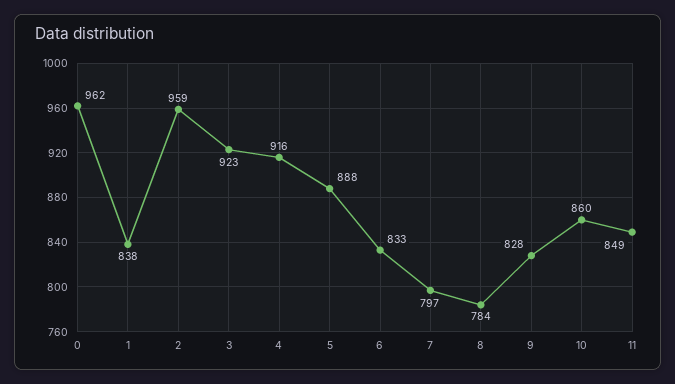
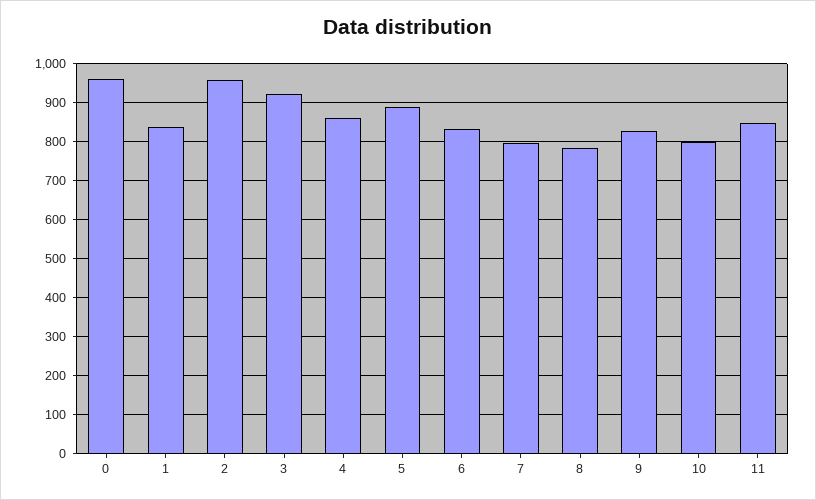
4: 916 -> 860
10: 860 -> 800

